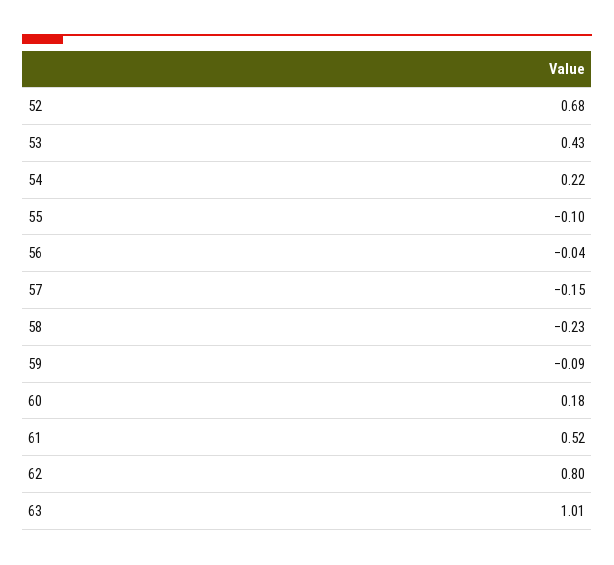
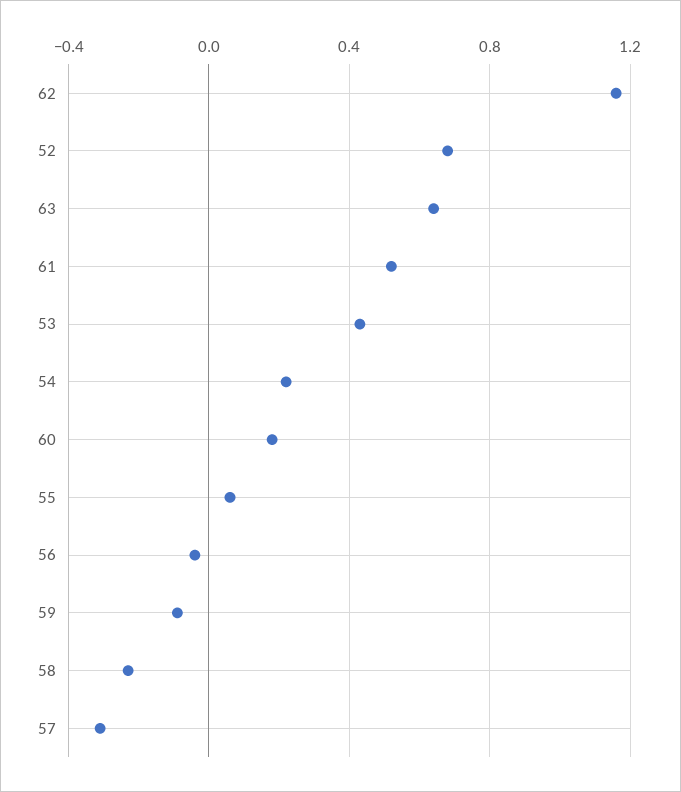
55: -0.1 -> 0.05
57: -0.15 -> -0.3
62: 0.8 -> 1.15
63: 1.01 -> 0.65

